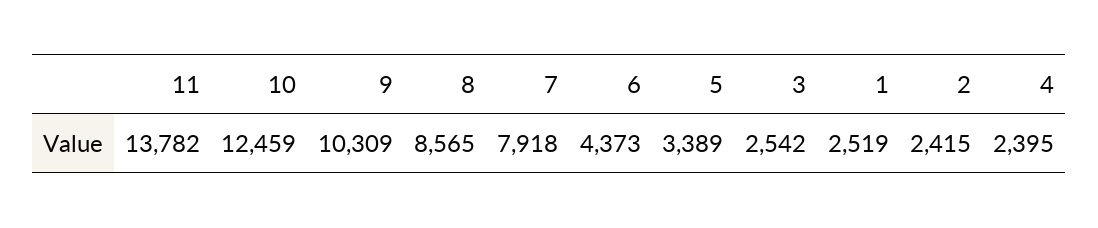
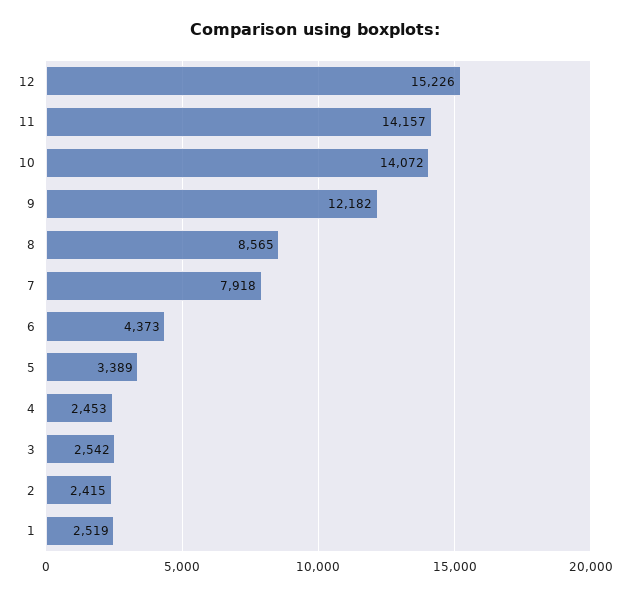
11: 13782 -> 14157
10: 12459 -> 14072
9: 10309 -> 12182
4: 2395 -> 2453
12: none -> 15226

